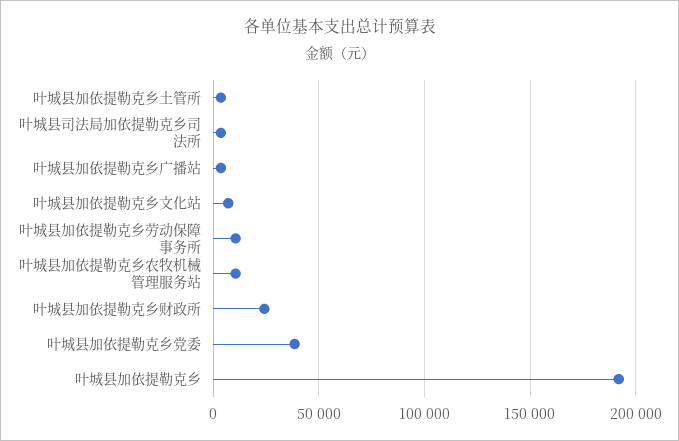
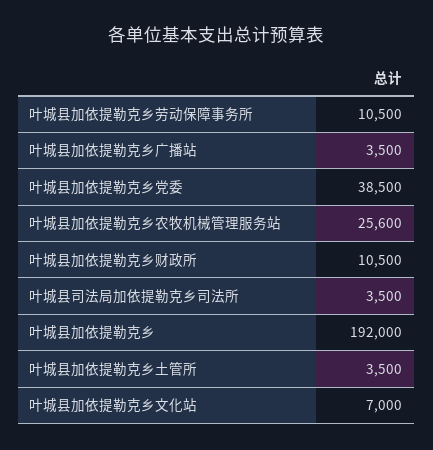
叶城县加依提勒克乡农牧机械管理服务站: 10000 -> 25600
叶城县加依提勒克乡财政所: 25000 -> 10500

